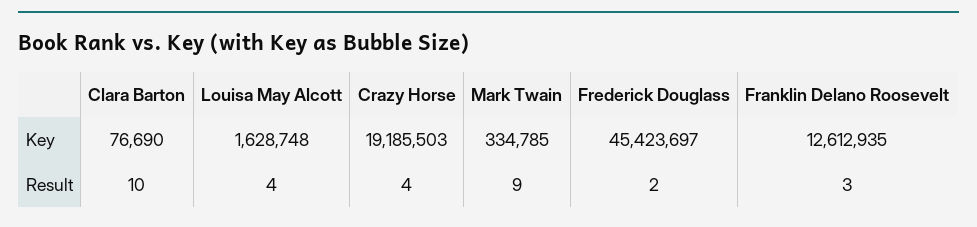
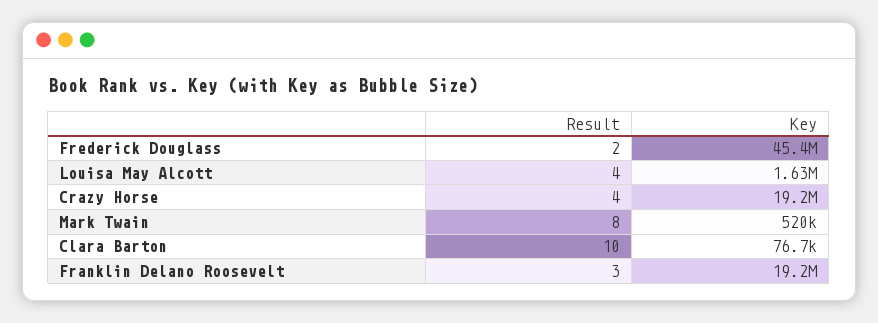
Mark Twain, Key: 334785 -> 520000
Franklin Delano Roosevelt, Key: 12612935 -> 19200000
Mark Twain, Result: 9 -> 8

